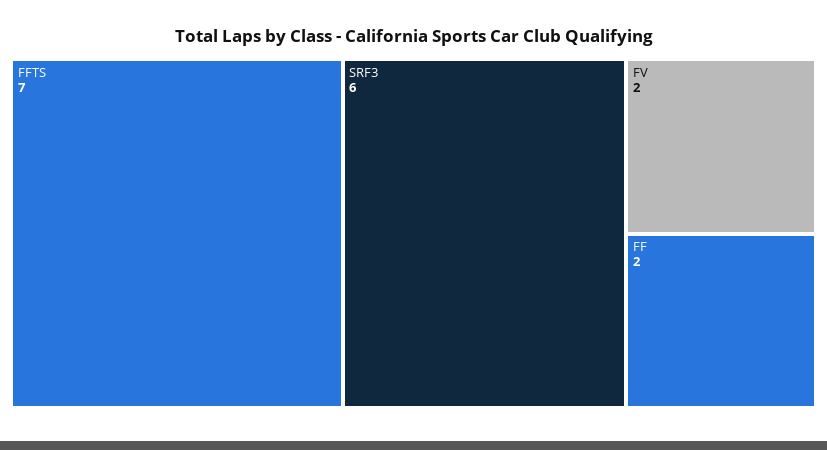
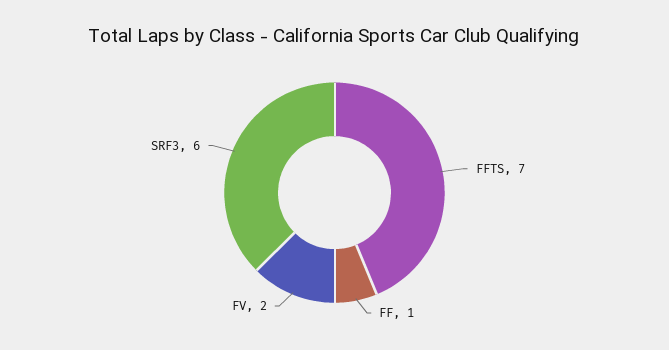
FF: 2 -> 1

